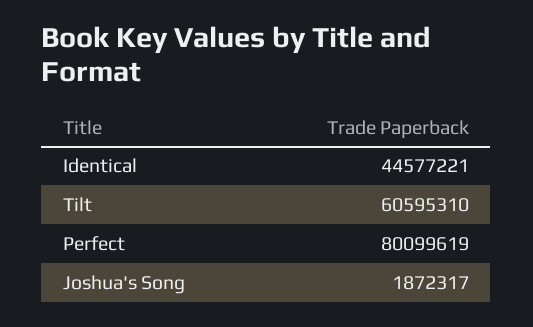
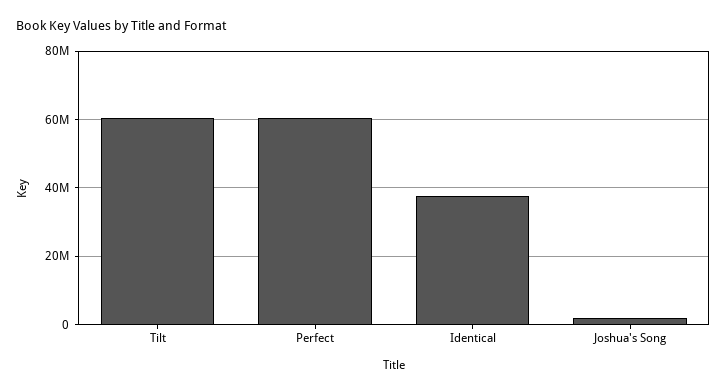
Identical: 44577221 -> 38000000
Perfect: 80099619 -> 60000000

